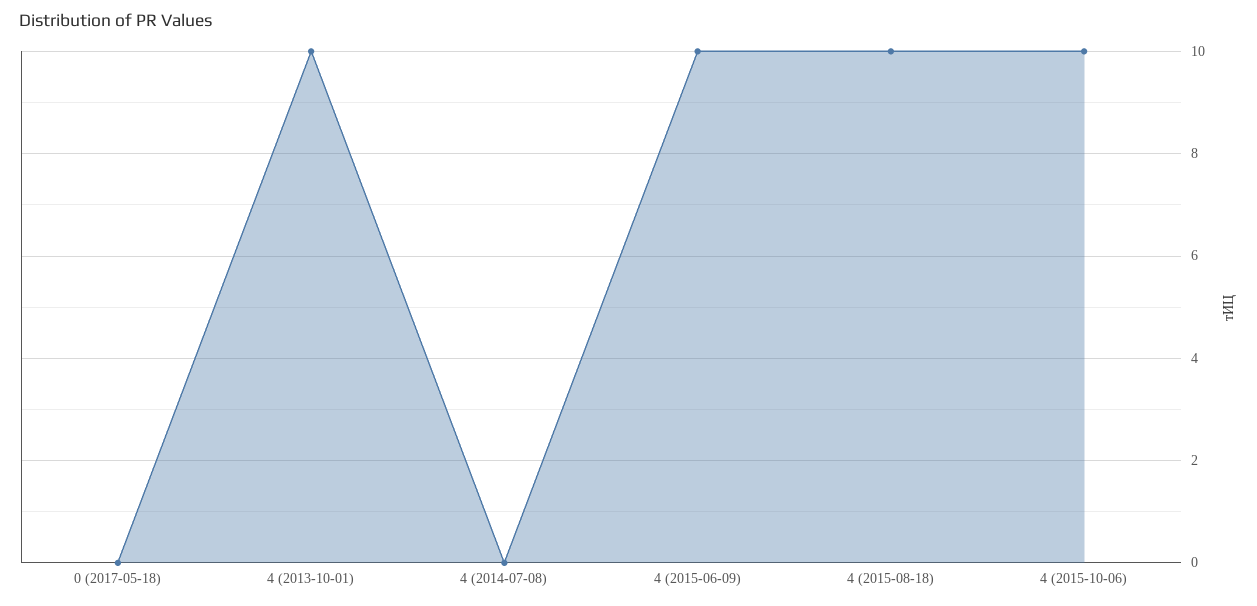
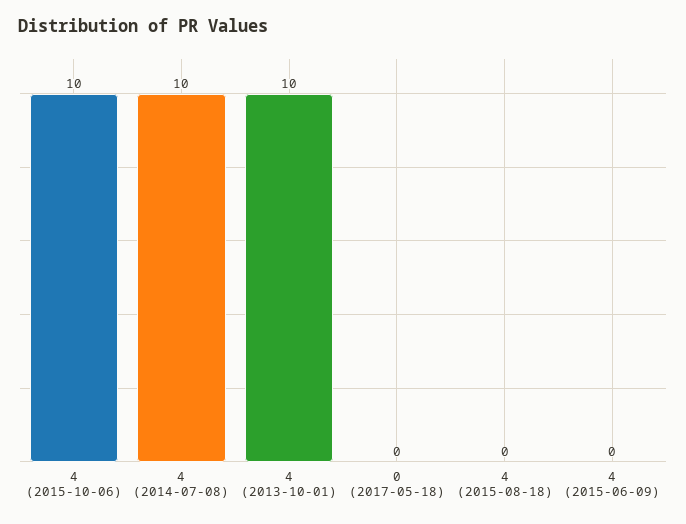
4 (2014-07-08): 0 -> 10
4 (2015-06-09): 10 -> 0
4 (2015-08-18): 10 -> 0

